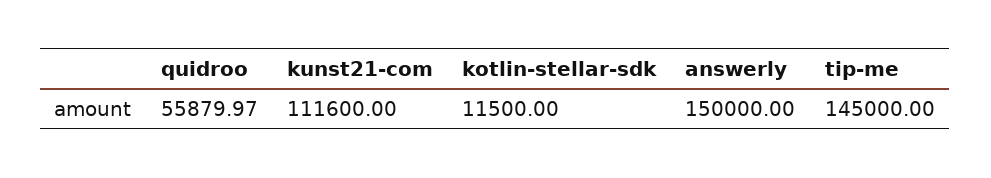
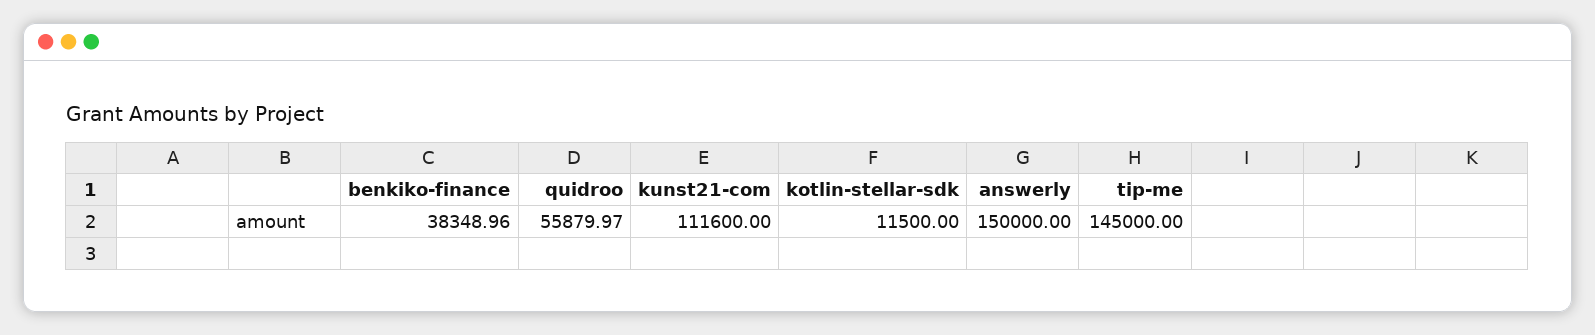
benkiko-finance: none -> 38348.96

